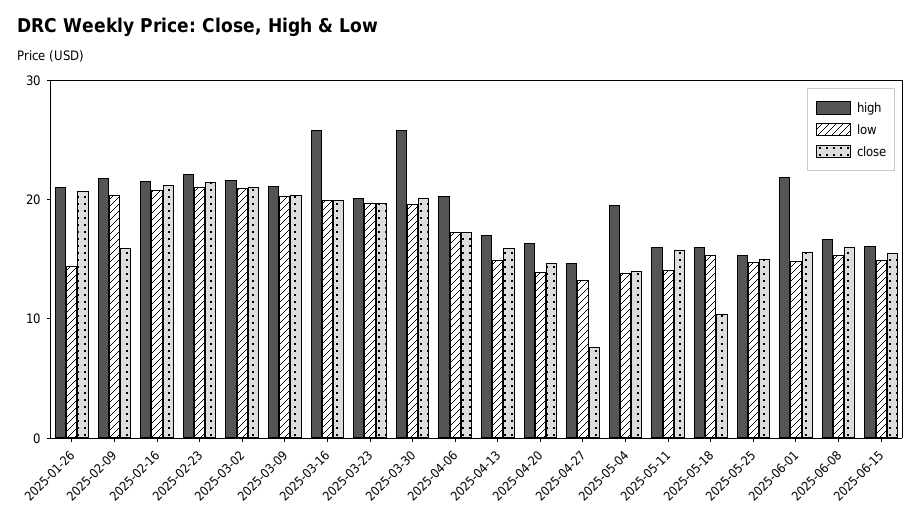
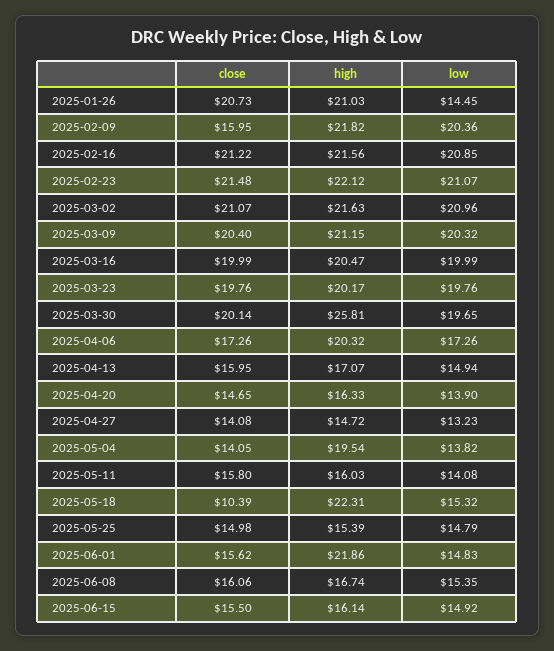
high, 2025-03-16: 26 -> 20.47
close, 2025-04-27: 8 -> 14.08
high, 2025-05-18: 16 -> 22.31

